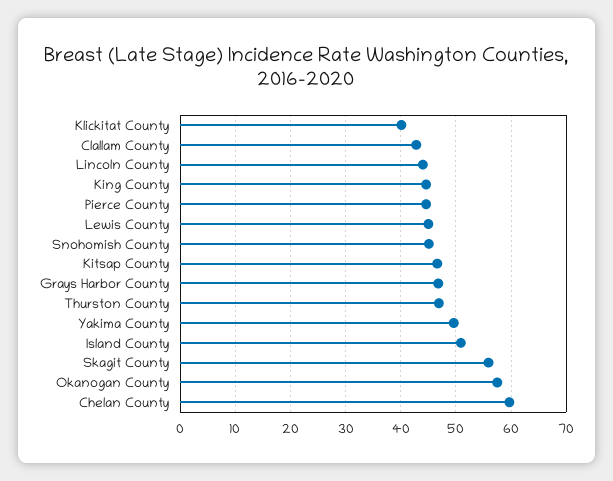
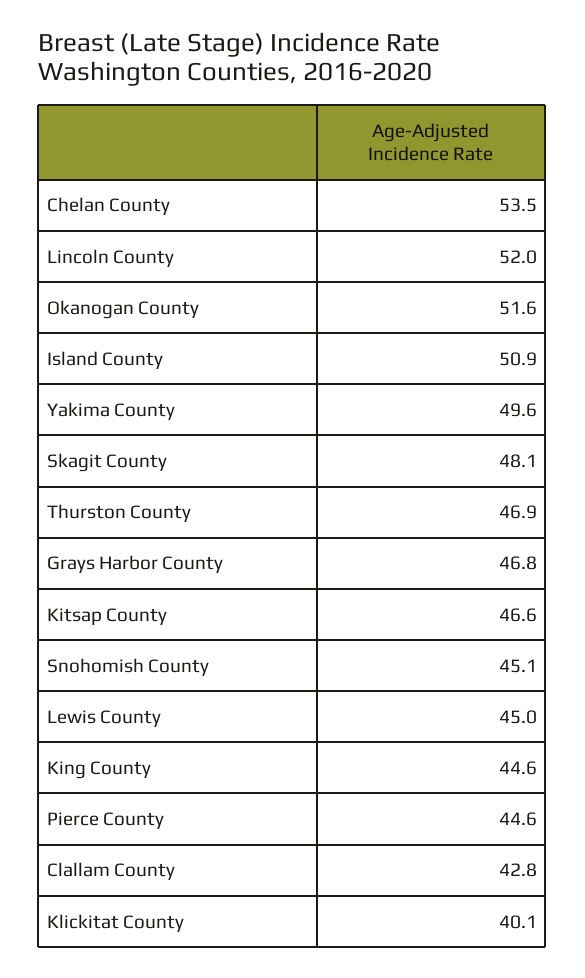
Lincoln County: 44 -> 52
Skagit County: 56 -> 48.1
Okanogan County: 58 -> 51.6
Chelan County: 60 -> 53.5

